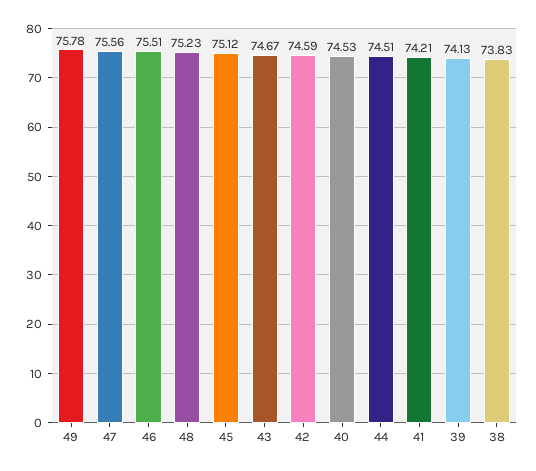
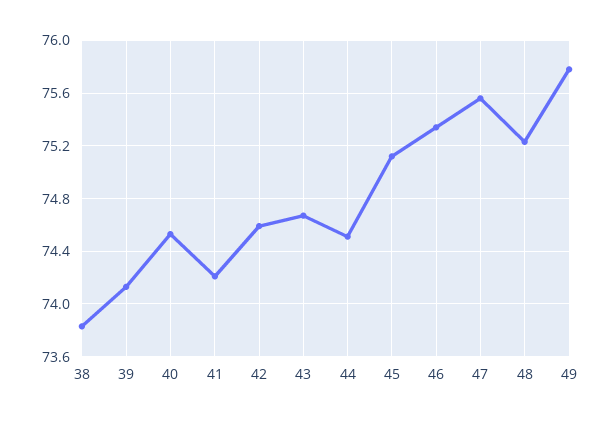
46: 75.51 -> 75.35

